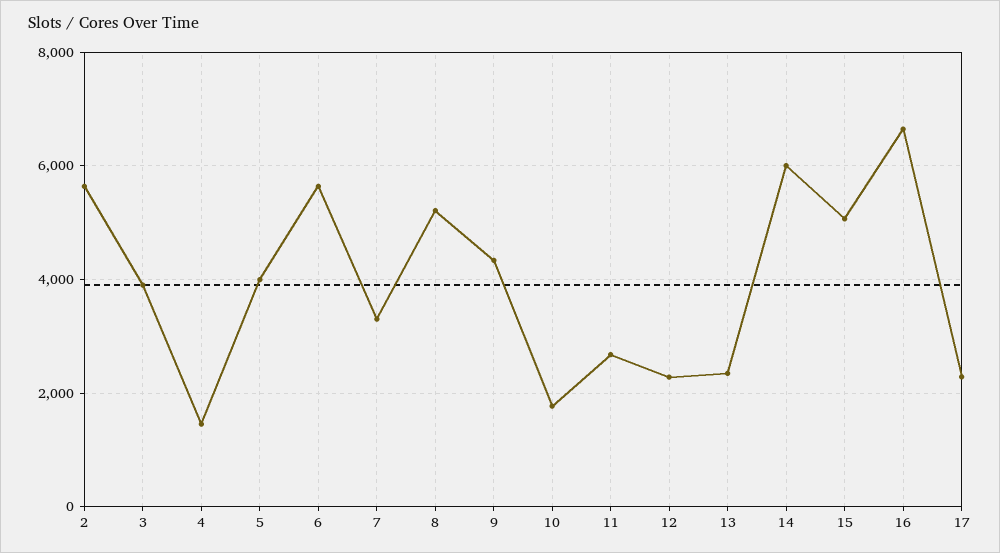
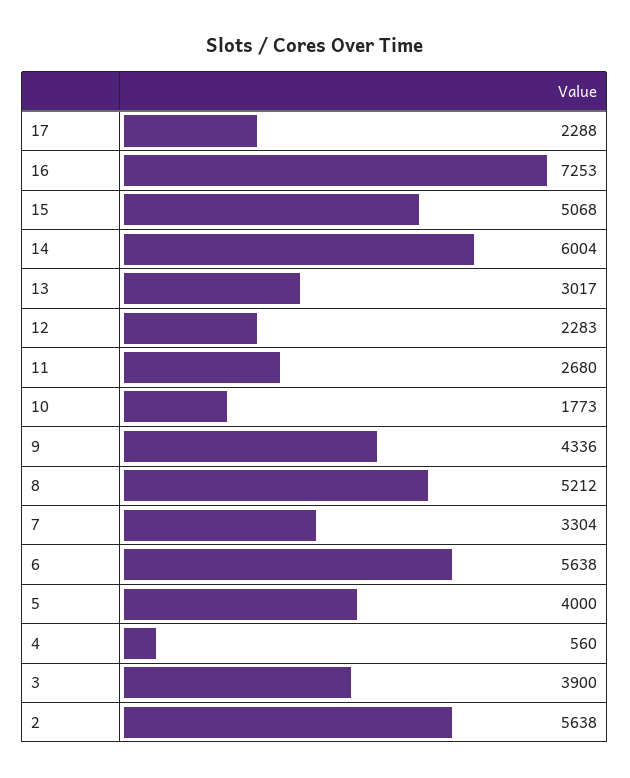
4: 1400 -> 560
13: 2400 -> 3017
16: 6600 -> 7253

